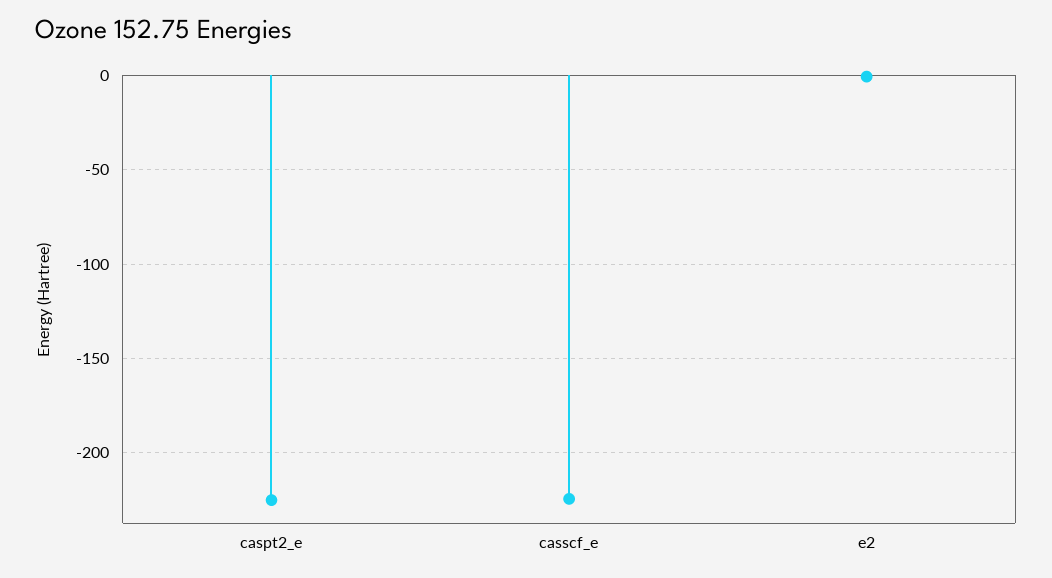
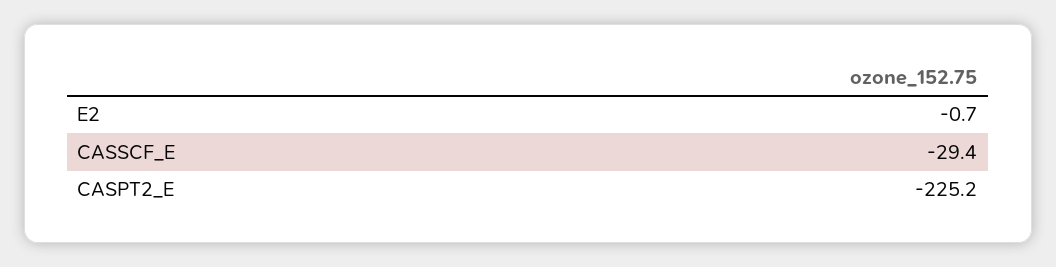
casscf_e: -225 -> -29.4

